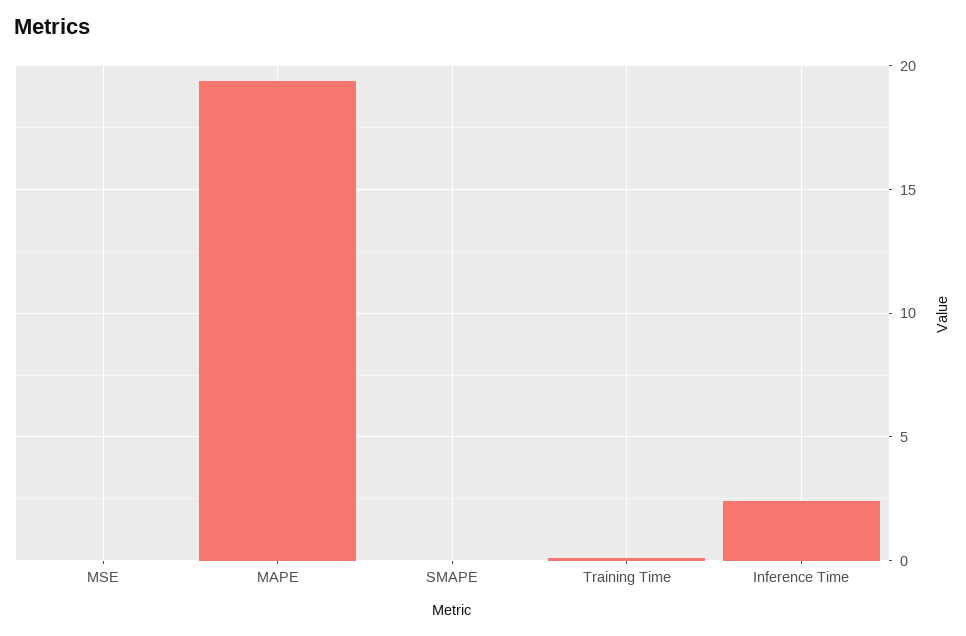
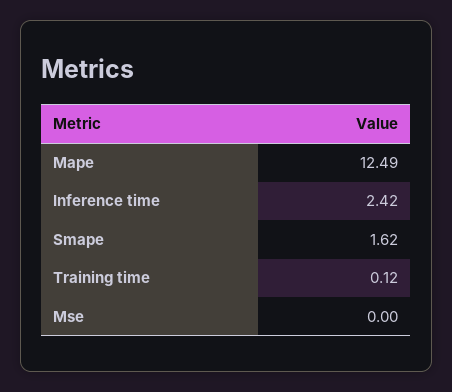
MAPE: 19.5 -> 12.49
SMAPE: 0 -> 1.62

